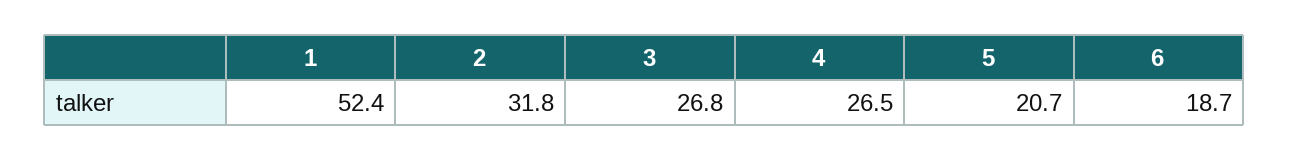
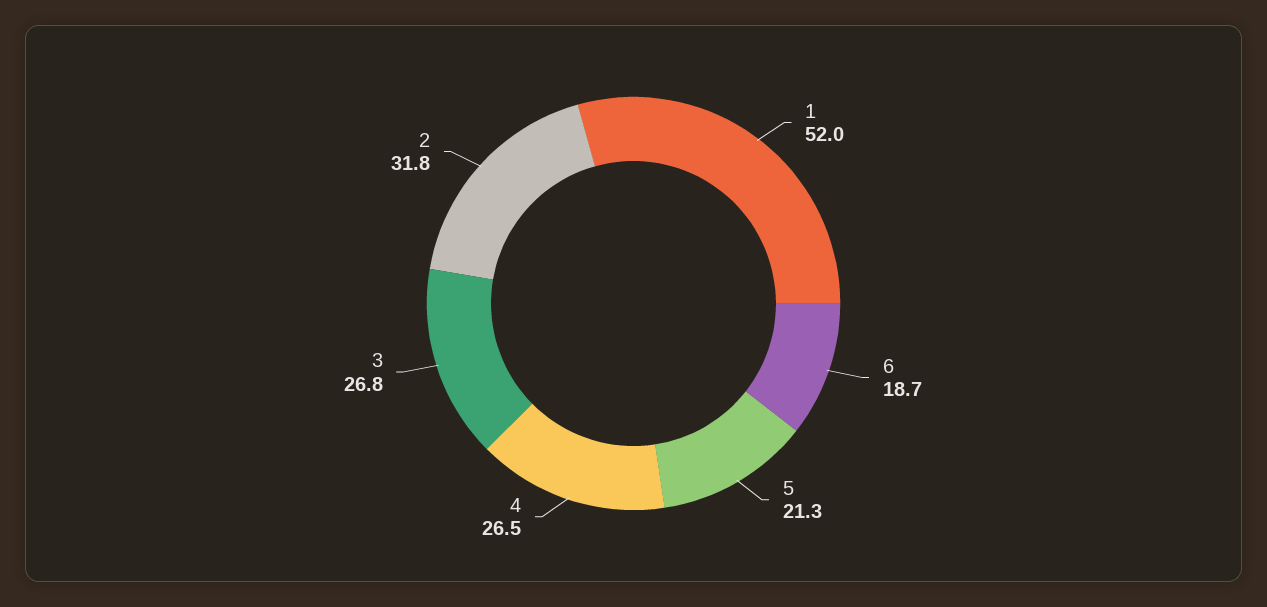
1: 52.4 -> 52
5: 20.7 -> 21.3

